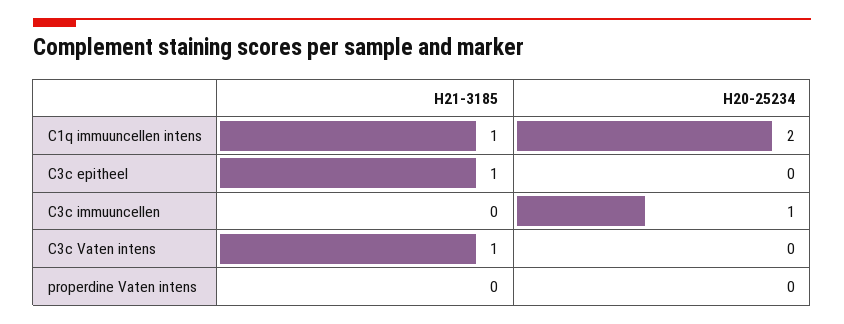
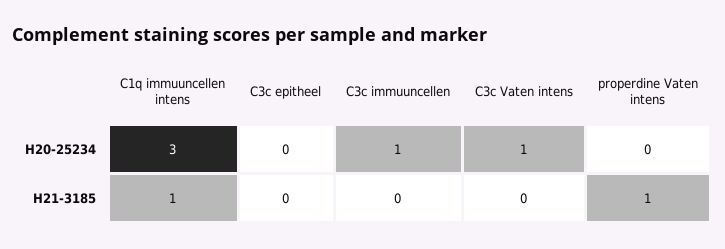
H20-25234, C1q immuuncellen intens: 2 -> 3
H21-3185, C3c epitheel: 1 -> 0
H21-3185, C3c Vaten intens: 1 -> 0
H20-25234, C3c Vaten intens: 0 -> 1
H21-3185, properdine Vaten intens: 0 -> 1

